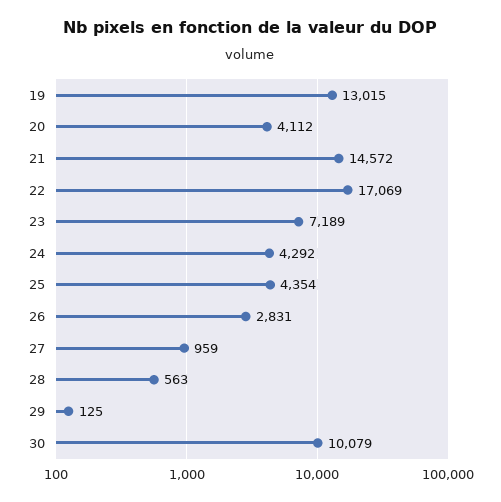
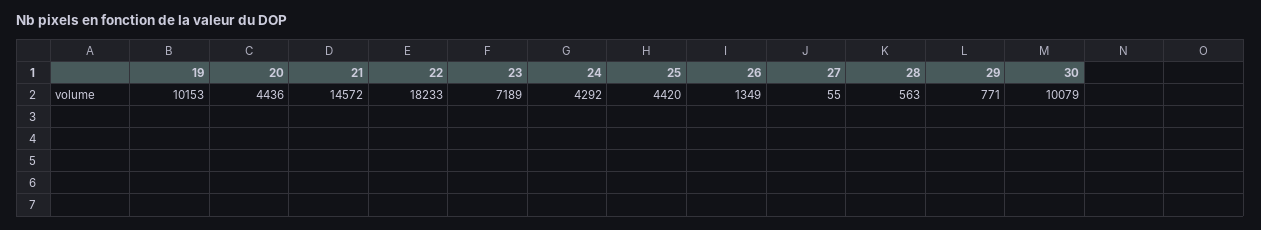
19: 13015 -> 10153
20: 4112 -> 4436
22: 17069 -> 18233
25: 4354 -> 4420
26: 2831 -> 1349
27: 959 -> 55
29: 125 -> 771

